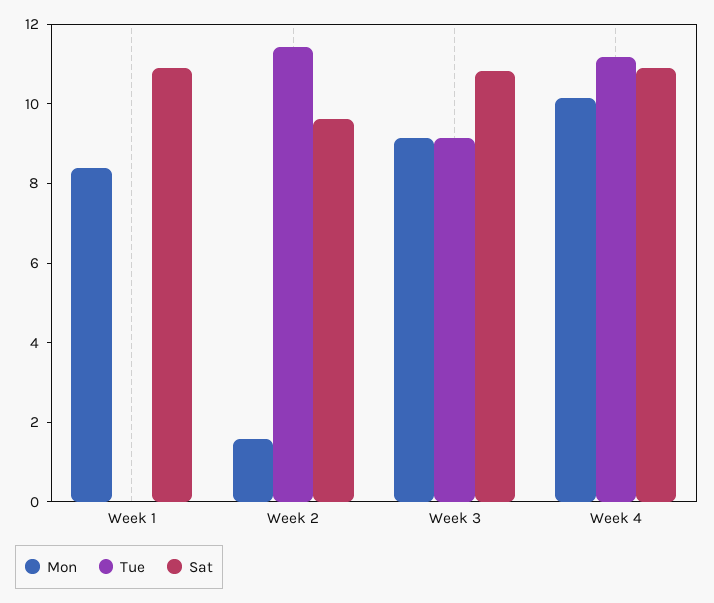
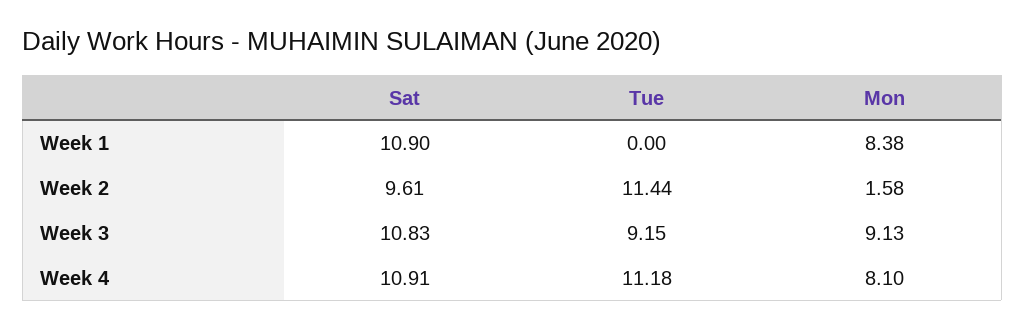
Mon, Week 4: 10 -> 8.1

